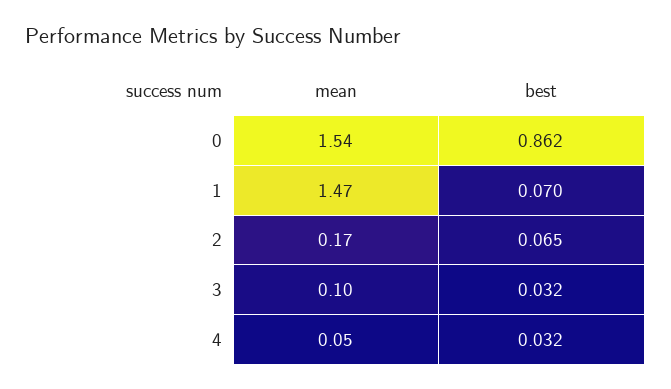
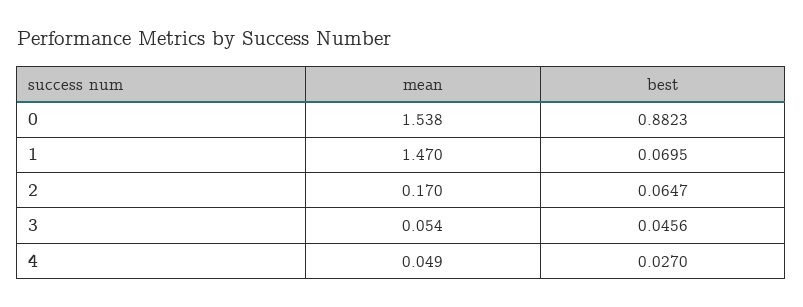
best, 0: 0.862 -> 0.8823
mean, 3: 0.1 -> 0.054
best, 3: 0.032 -> 0.0456
best, 4: 0.032 -> 0.027

